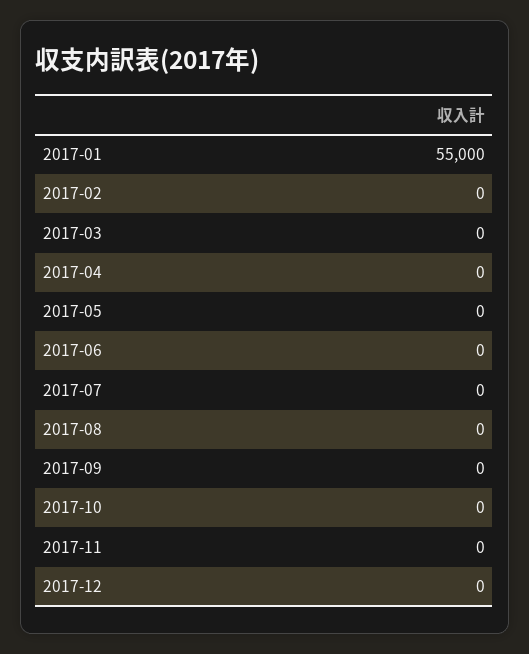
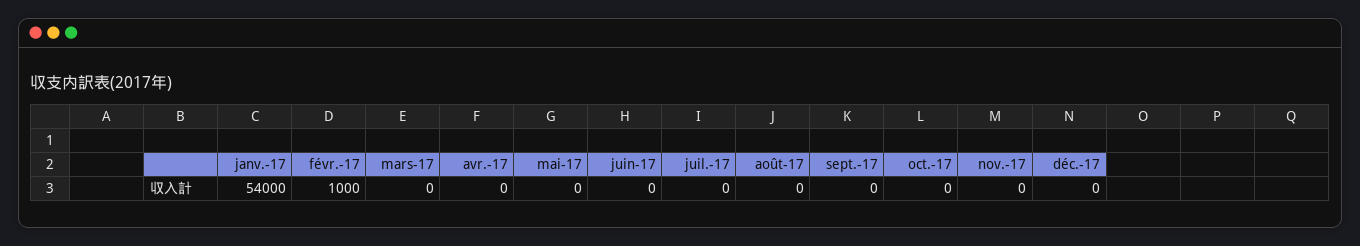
2017-01: 55000 -> 54000
2017-02: 0 -> 1000

